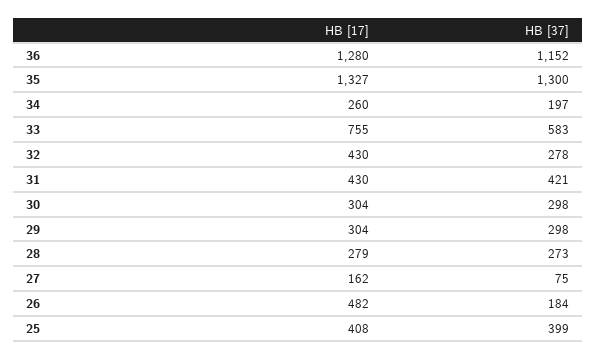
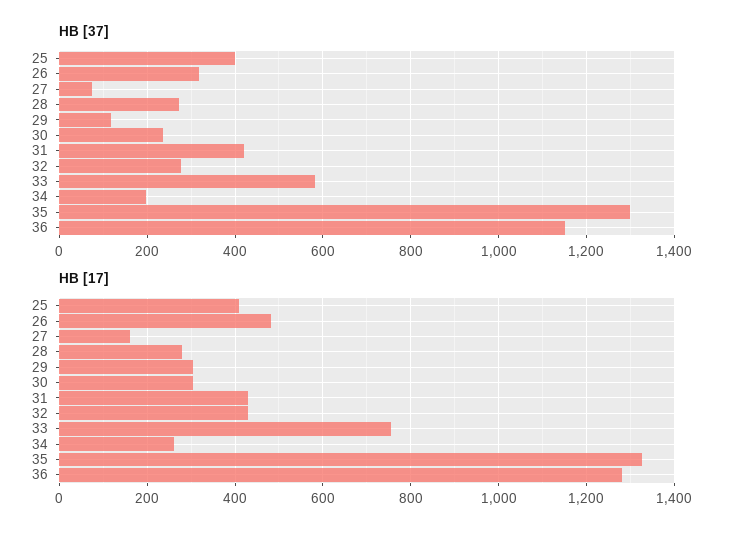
HB [37], 30: 298 -> 240
HB [37], 29: 298 -> 120
HB [37], 26: 184 -> 320

